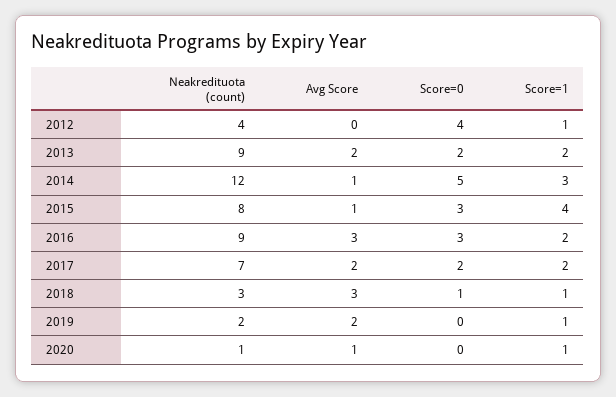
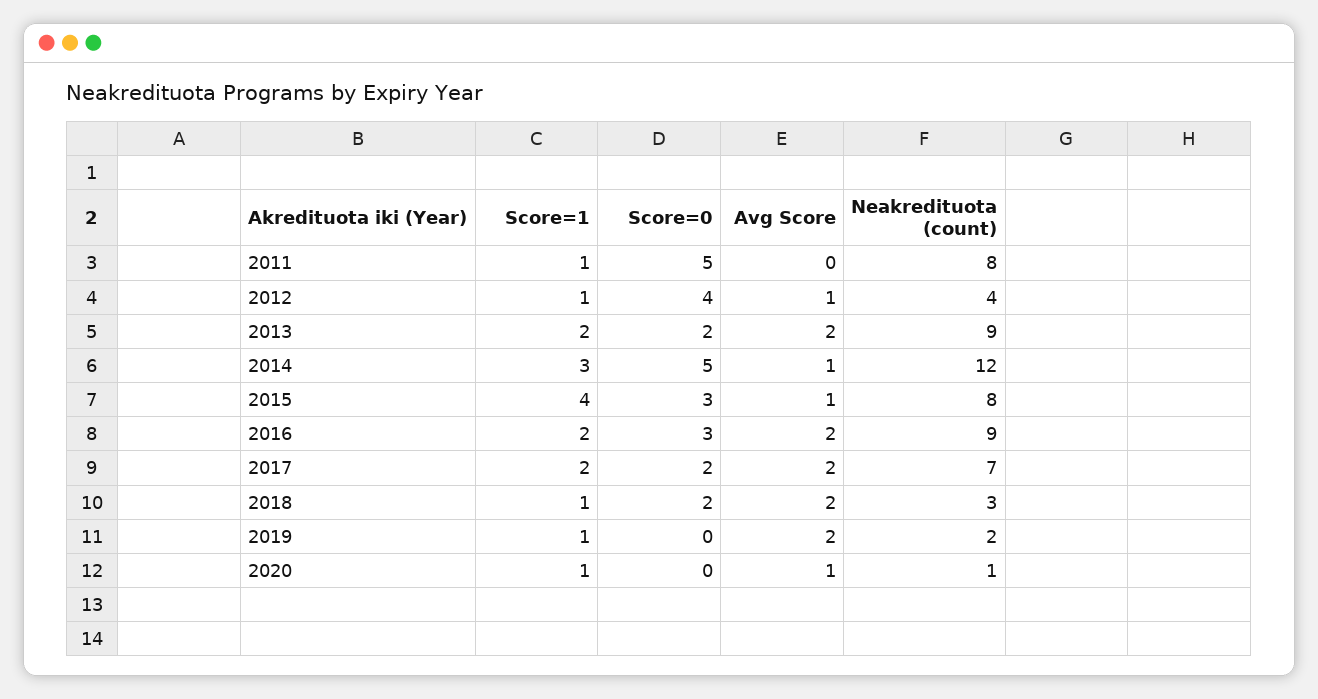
Avg Score, 2012: 0 -> 1
Avg Score, 2016: 3 -> 2
Avg Score, 2018: 3 -> 2
Score=0, 2018: 1 -> 2
Score=1, 2011: none -> 1
Score=0, 2011: none -> 5
Avg Score, 2011: none -> 0
Neakredituota (count), 2011: none -> 8

